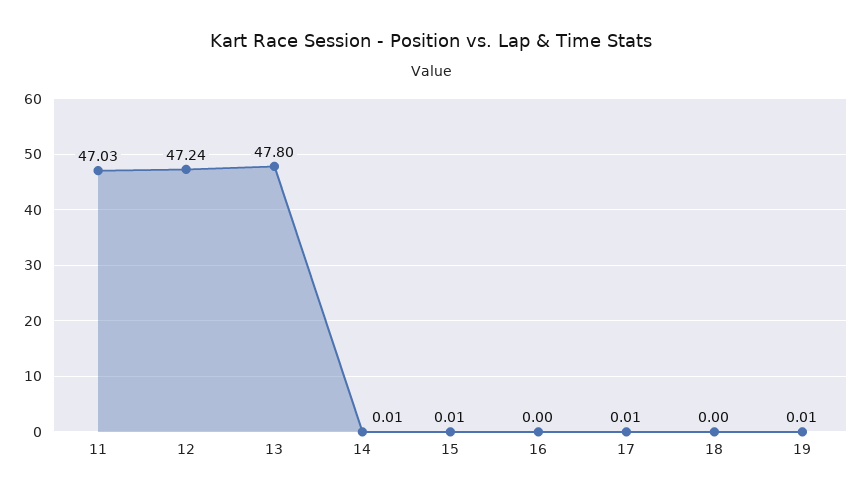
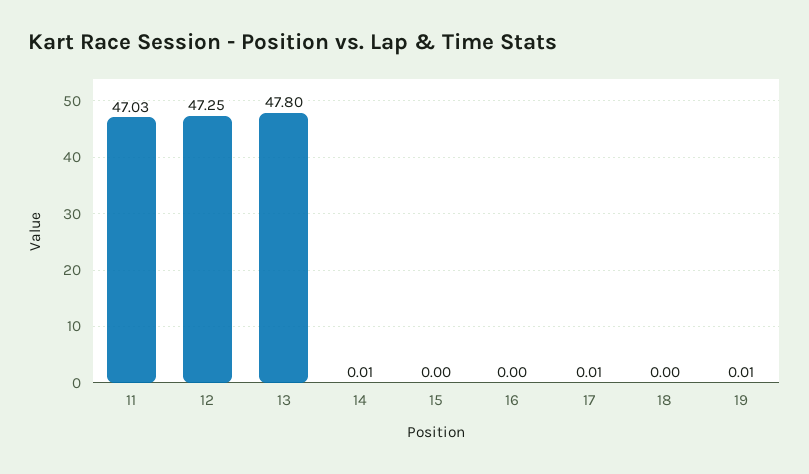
12: 47.24 -> 47.25
15: 0.01 -> 0

